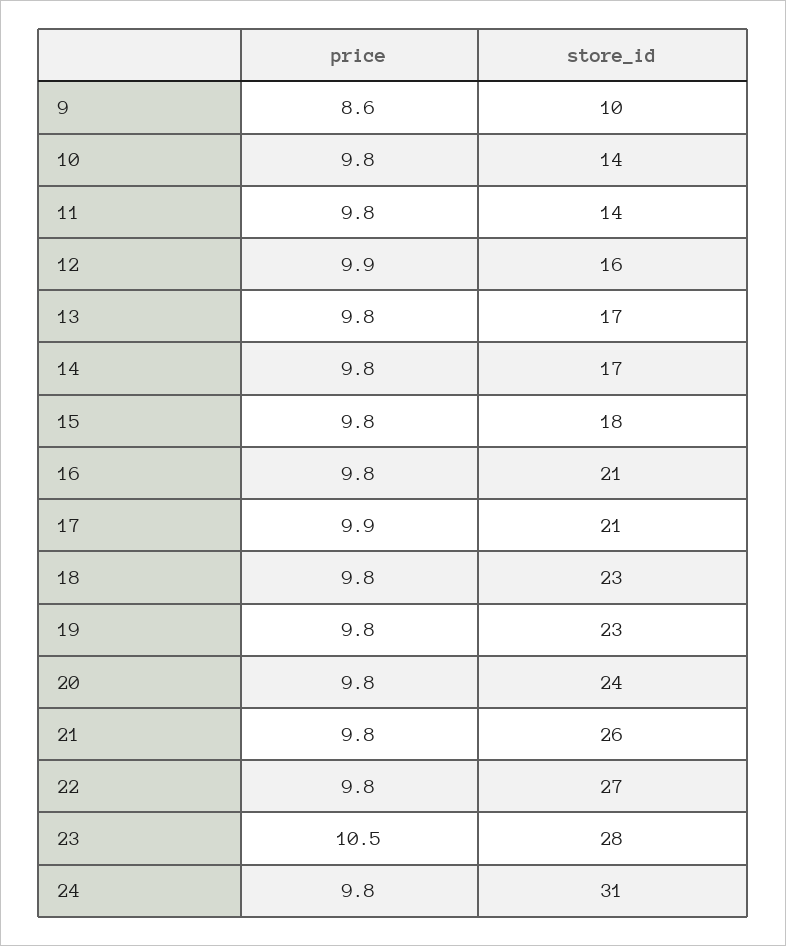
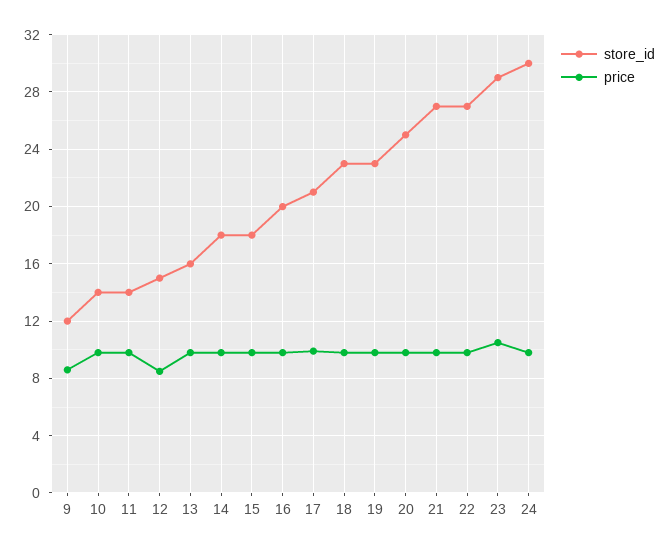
store_id, 9: 10 -> 12
price, 12: 9.9 -> 8.5
store_id, 12: 16 -> 15
store_id, 13: 17 -> 16
store_id, 14: 17 -> 18
store_id, 16: 21 -> 20
store_id, 20: 24 -> 25
store_id, 21: 26 -> 27
store_id, 23: 28 -> 29
store_id, 24: 31 -> 30

